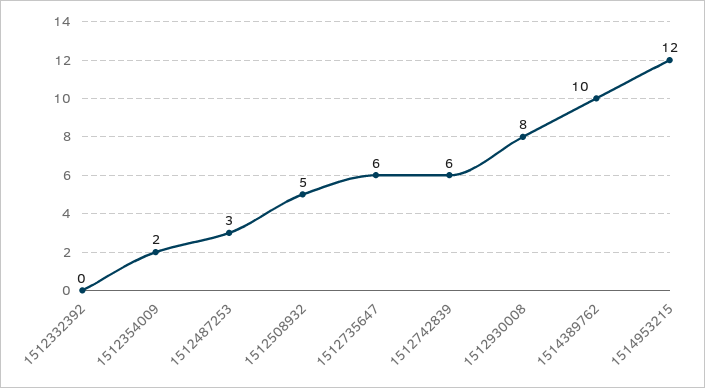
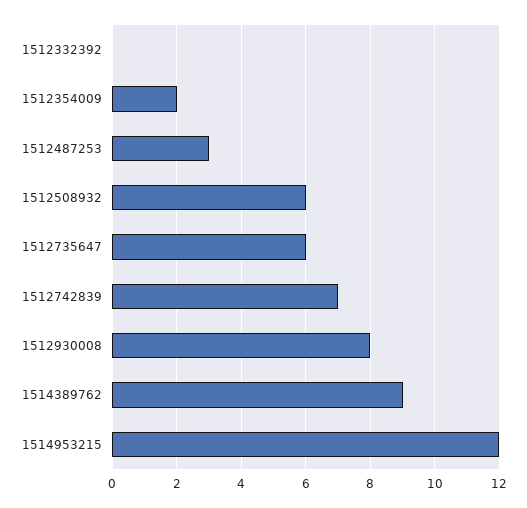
1512508932: 5 -> 6
1512742839: 6 -> 7
1514389762: 10 -> 9

